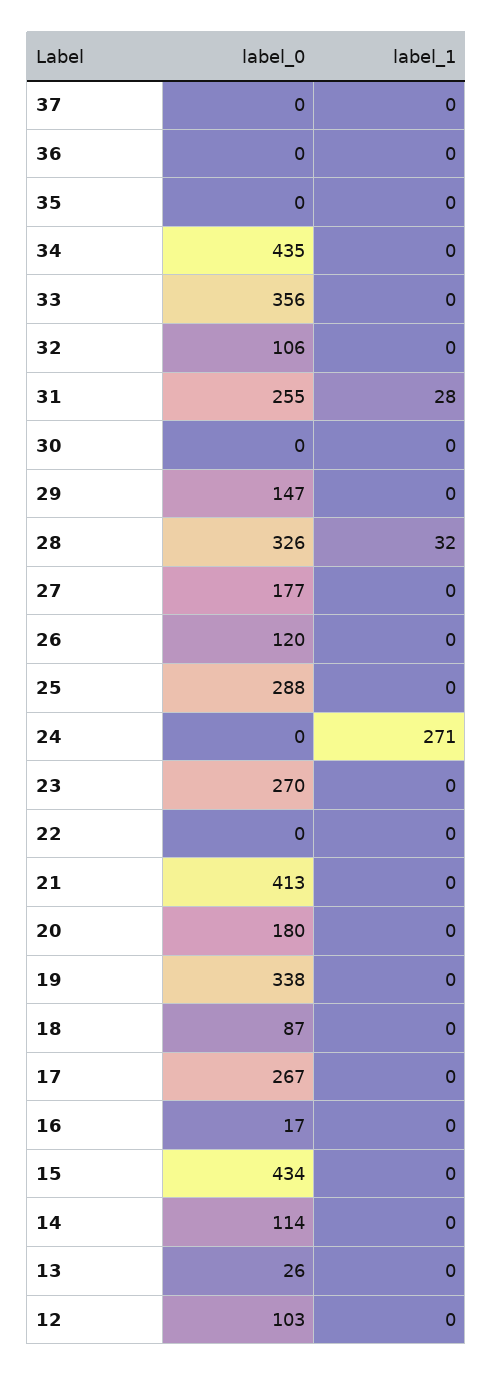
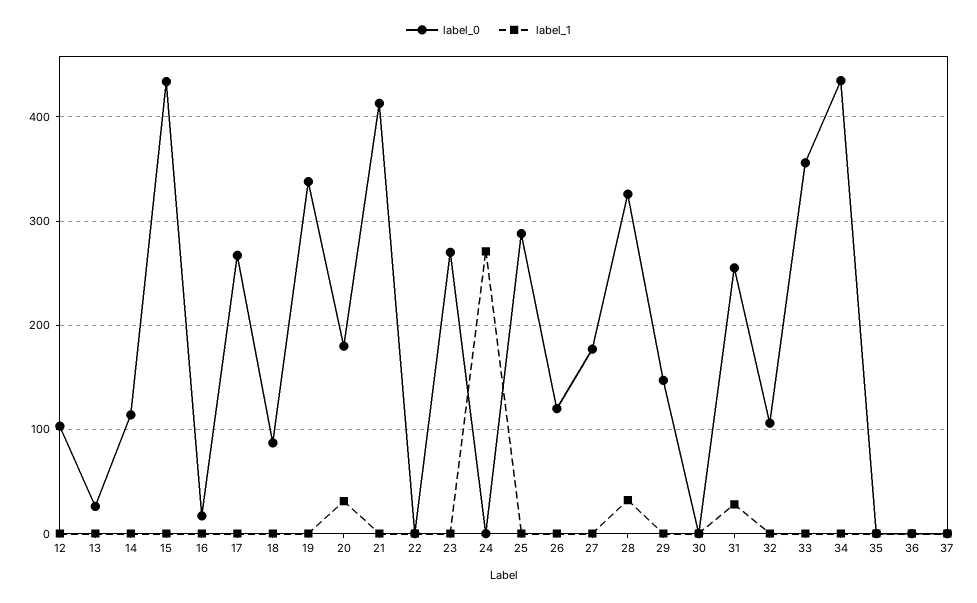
label_1, 20: 0 -> 30

